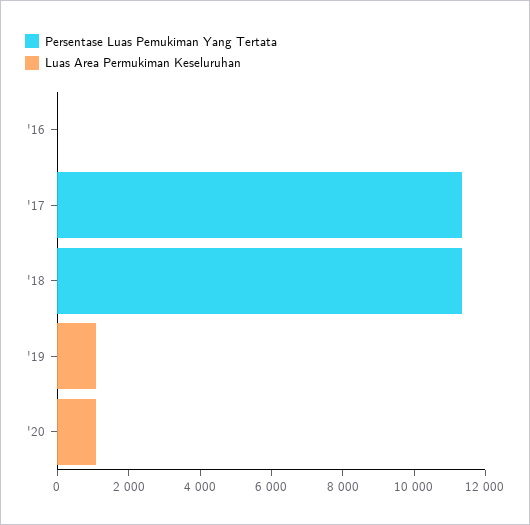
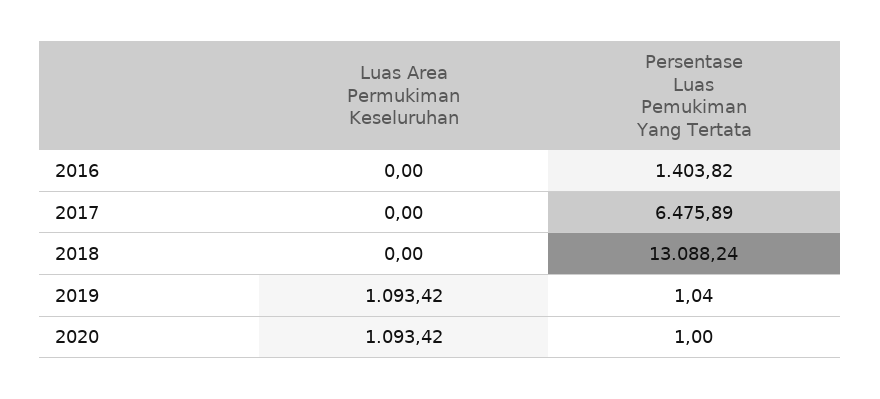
Persentase Luas Pemukiman Yang Tertata, '16: 0 -> 1403.82
Persentase Luas Pemukiman Yang Tertata, '17: 11500 -> 6475.89
Persentase Luas Pemukiman Yang Tertata, '18: 11500 -> 13088.24

